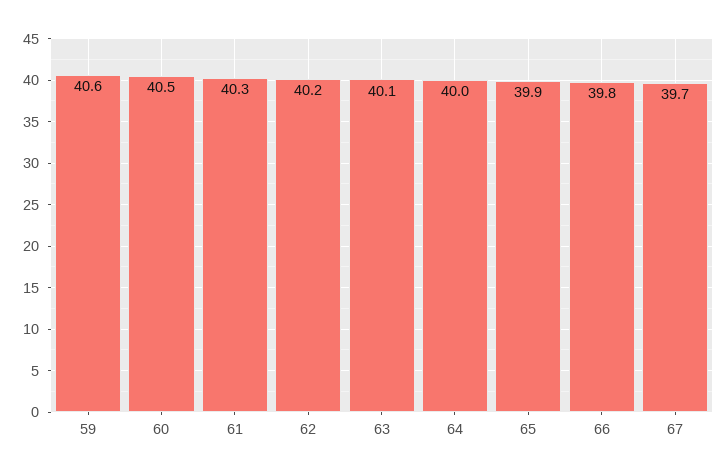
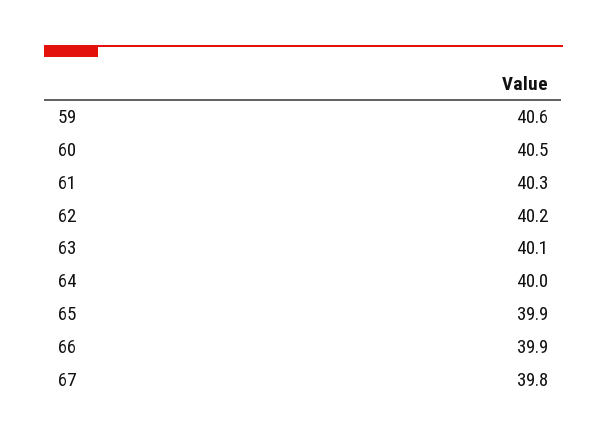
66: 39.8 -> 39.9
67: 39.7 -> 39.8

